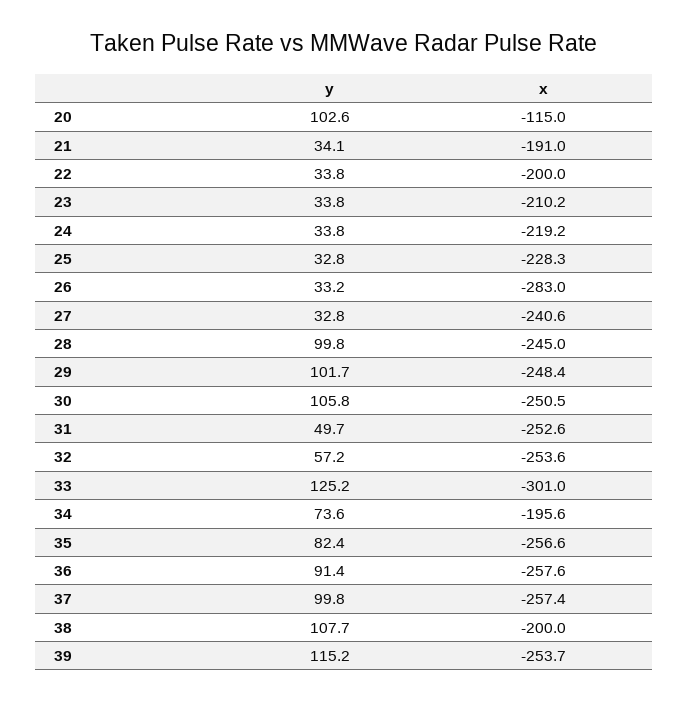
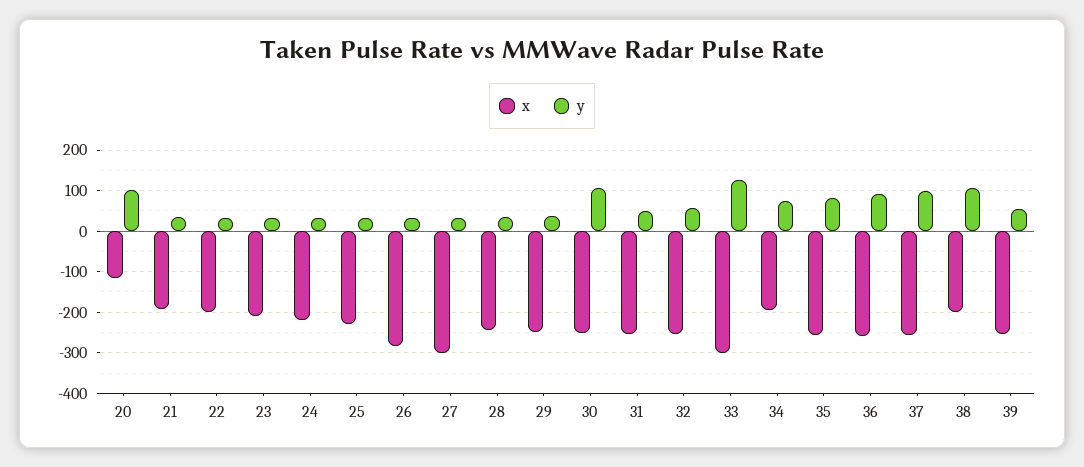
x, 27: -240.6 -> -300
y, 28: 99.8 -> 40
y, 29: 101.7 -> 40
y, 39: 115.2 -> 60

